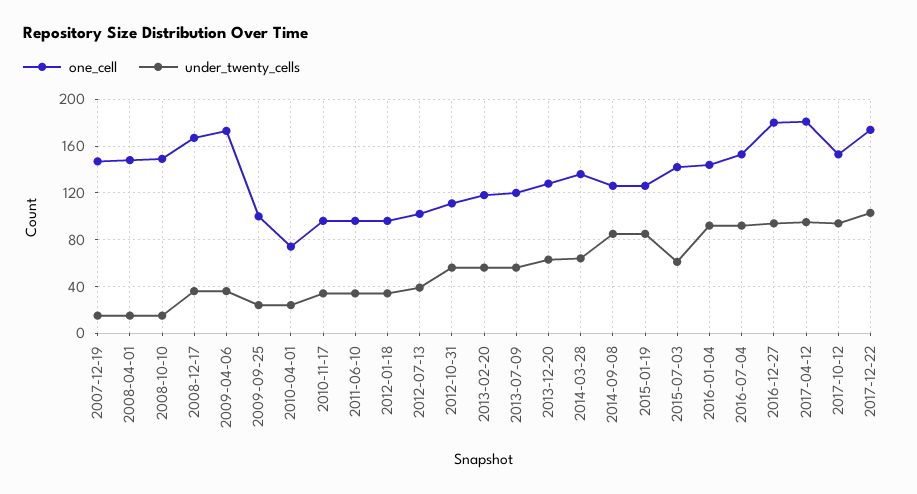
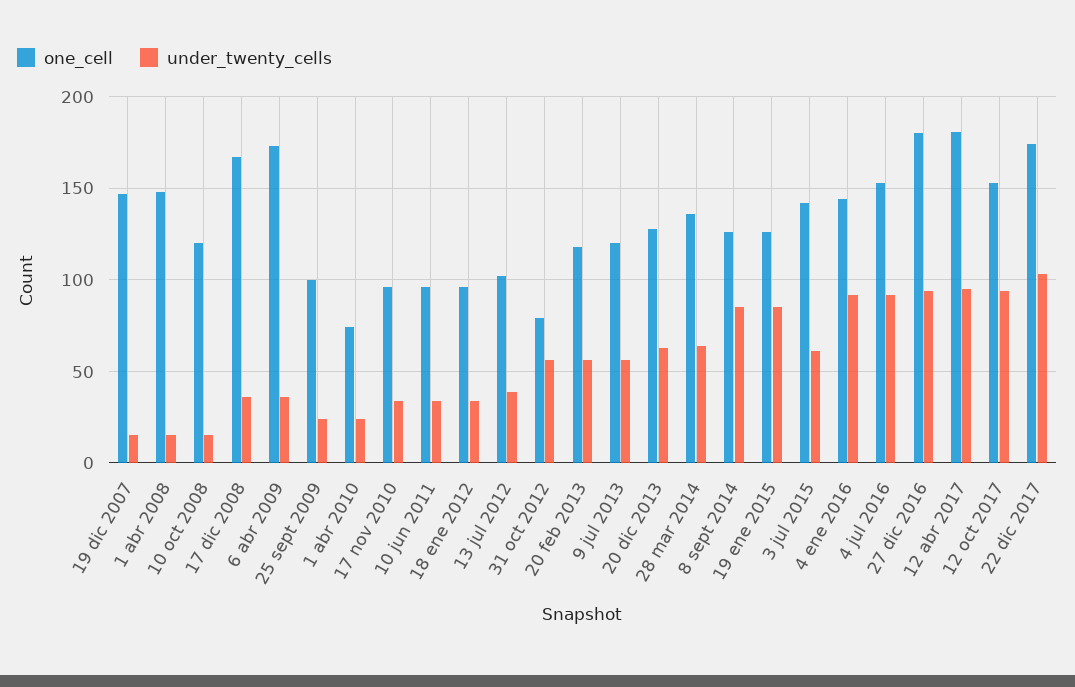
one_cell, 2008-10-10: 150 -> 120
one_cell, 2012-10-31: 110 -> 80

